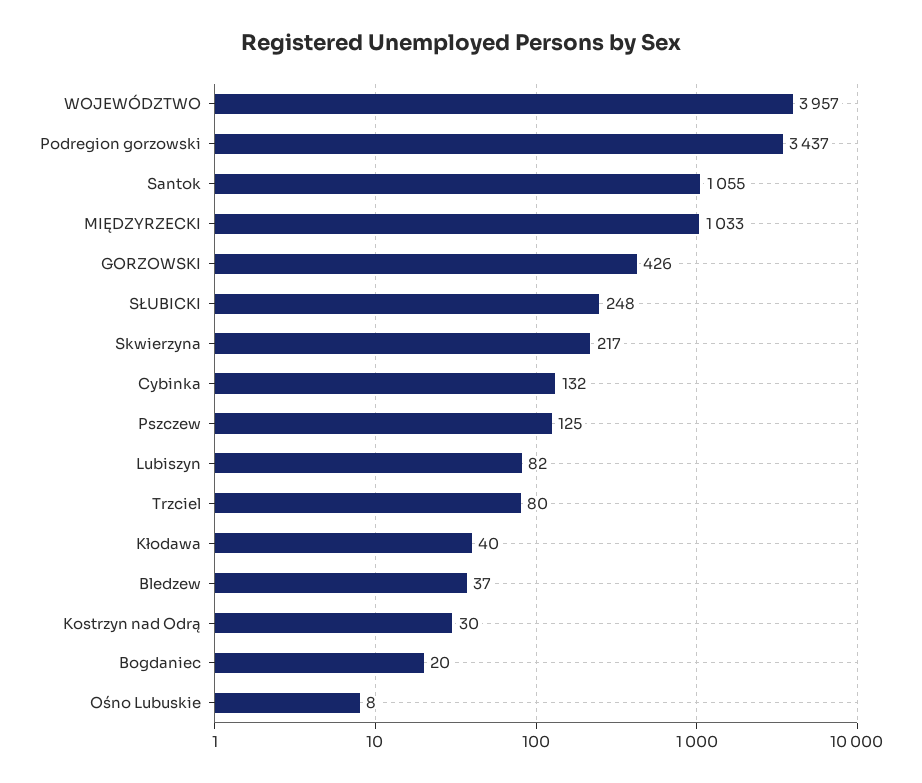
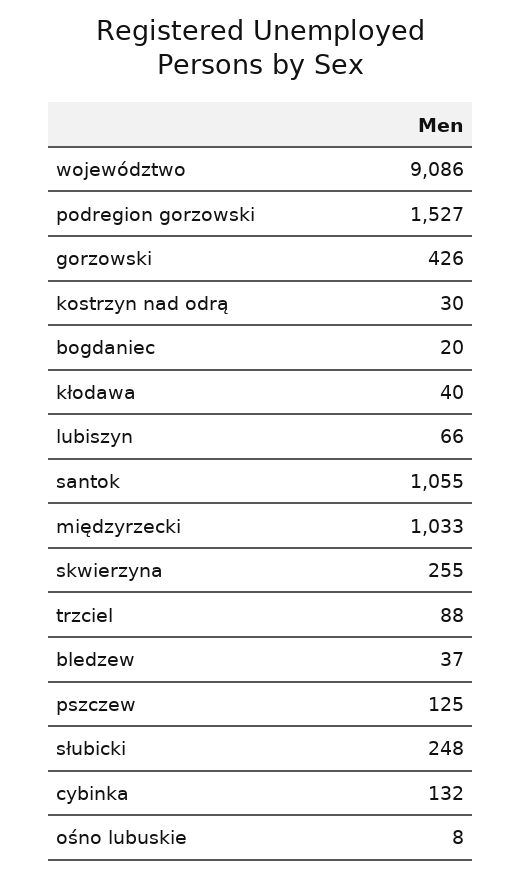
WOJEWÓDZTWO: 3957 -> 9086
Podregion gorzowski: 3437 -> 1527
Skwierzyna: 217 -> 255
Lubiszyn: 82 -> 66
Trzciel: 80 -> 88

